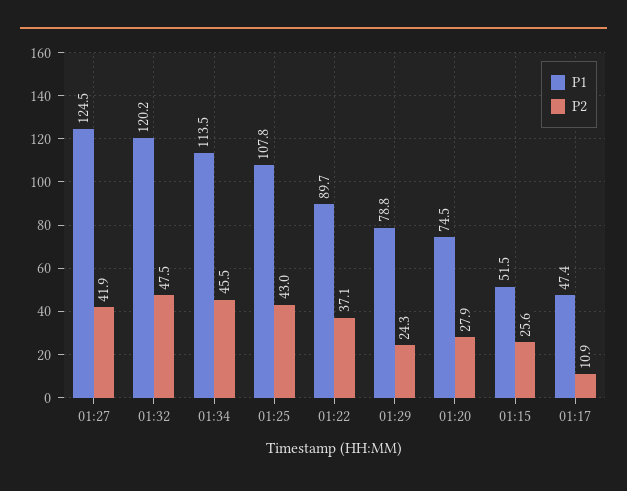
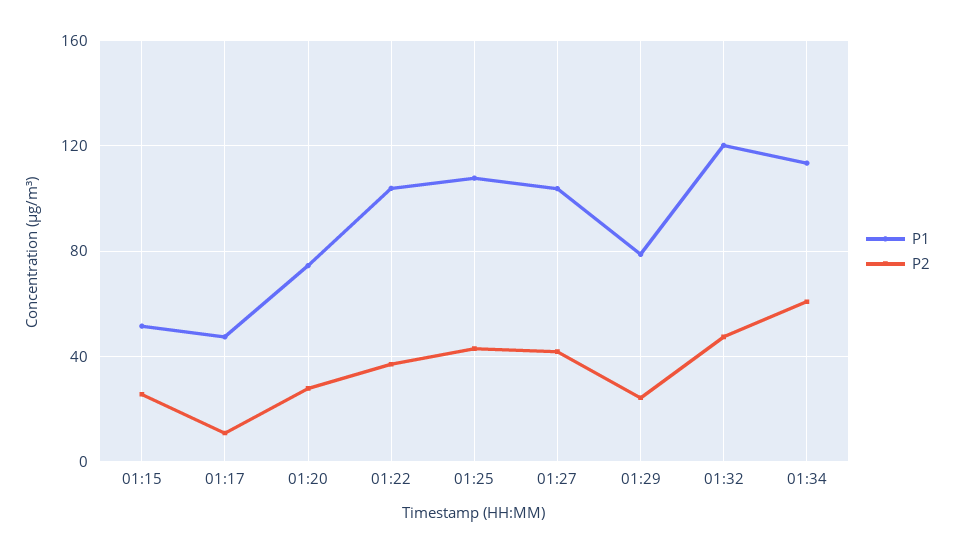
P1, 01:27: 124.5 -> 105
P2, 01:34: 45.5 -> 60
P1, 01:22: 89.7 -> 105

